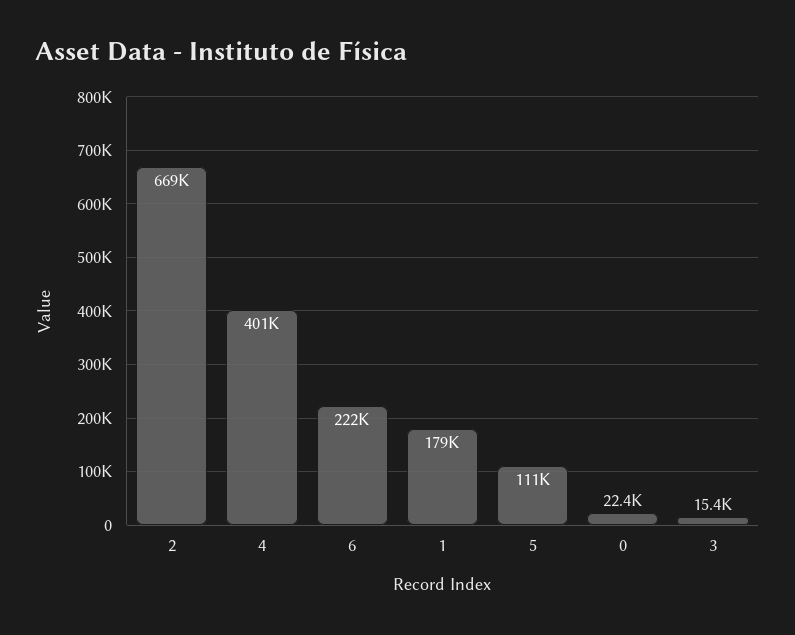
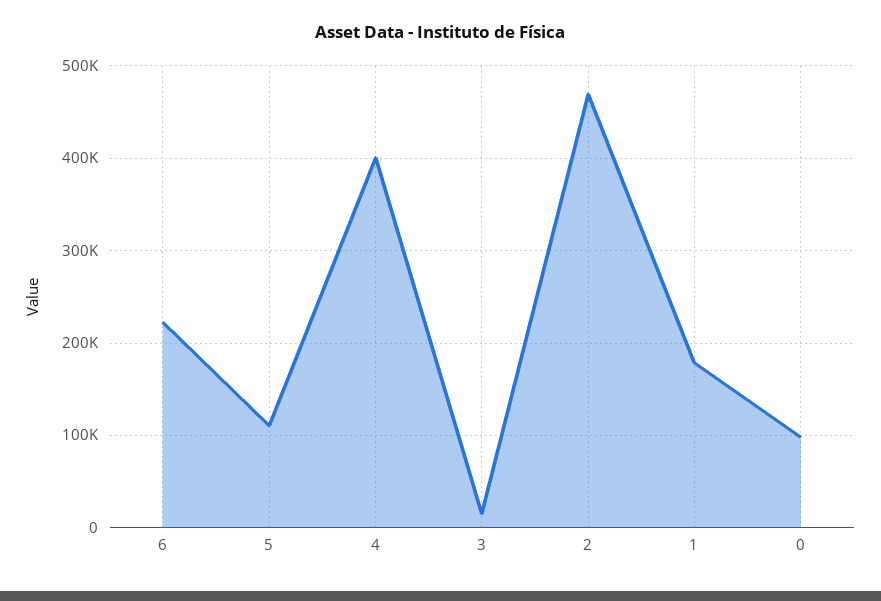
2: 669000 -> 470000
0: 22400 -> 100000

